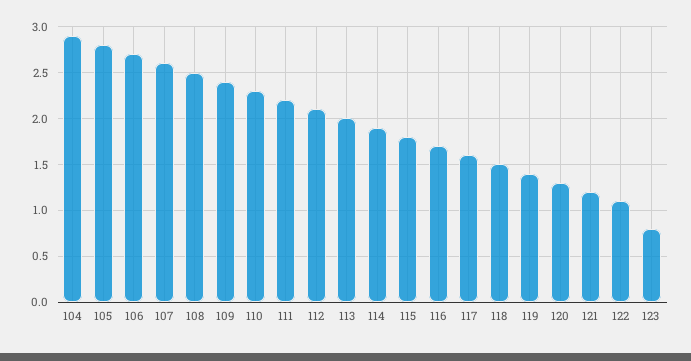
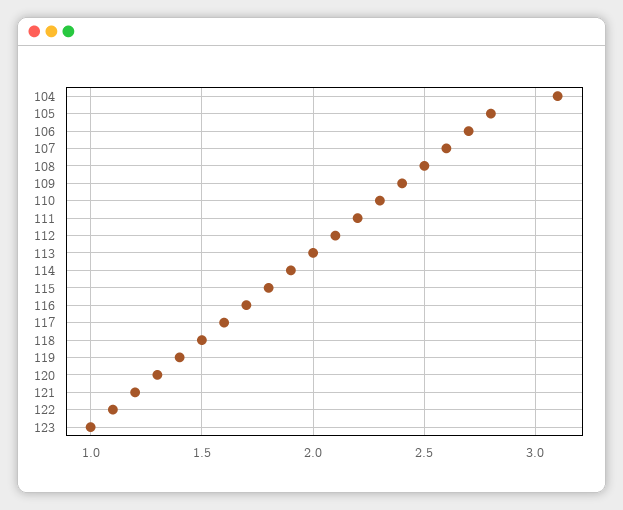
104: 2.9 -> 3.1
123: 0.8 -> 1

